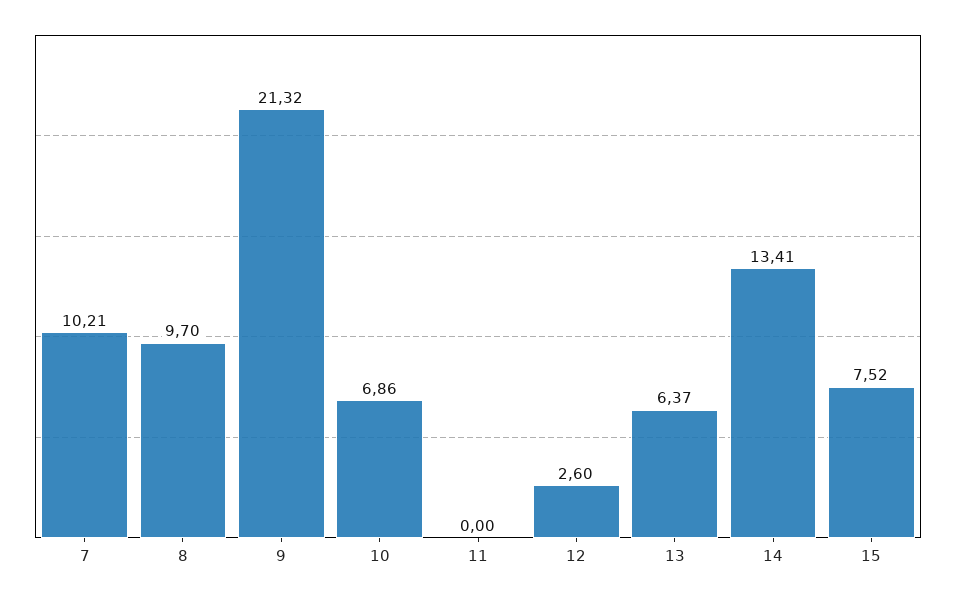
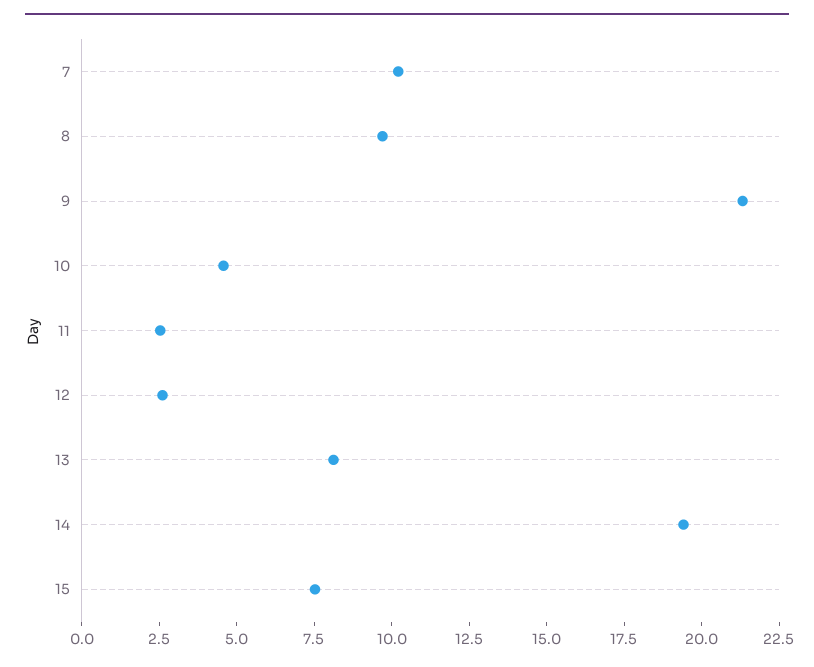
10: 6.86 -> 4.5
11: 0 -> 2.5
13: 6.37 -> 8
14: 13.41 -> 19.5

